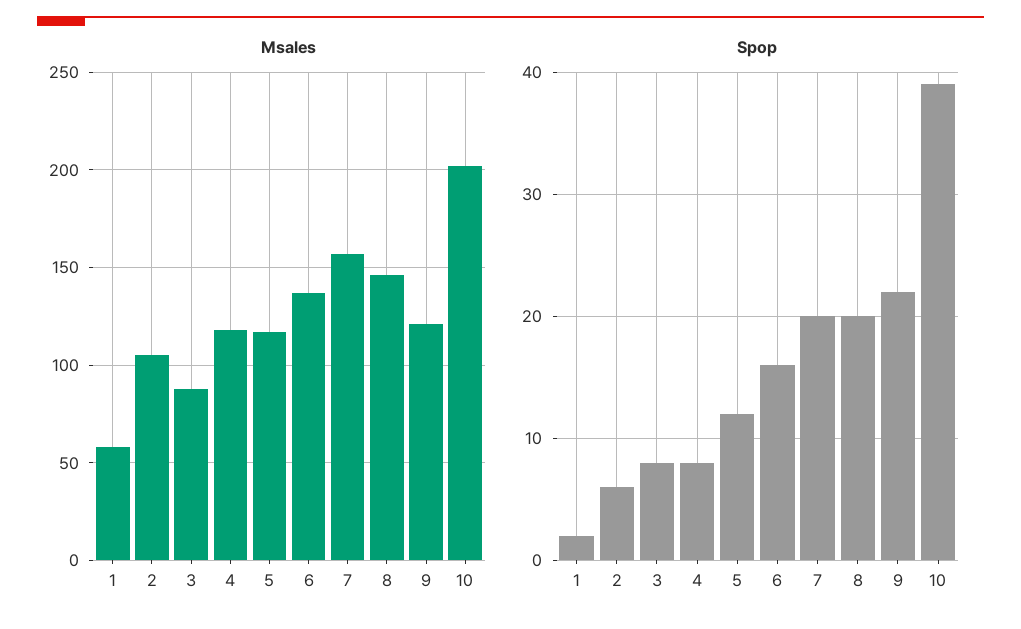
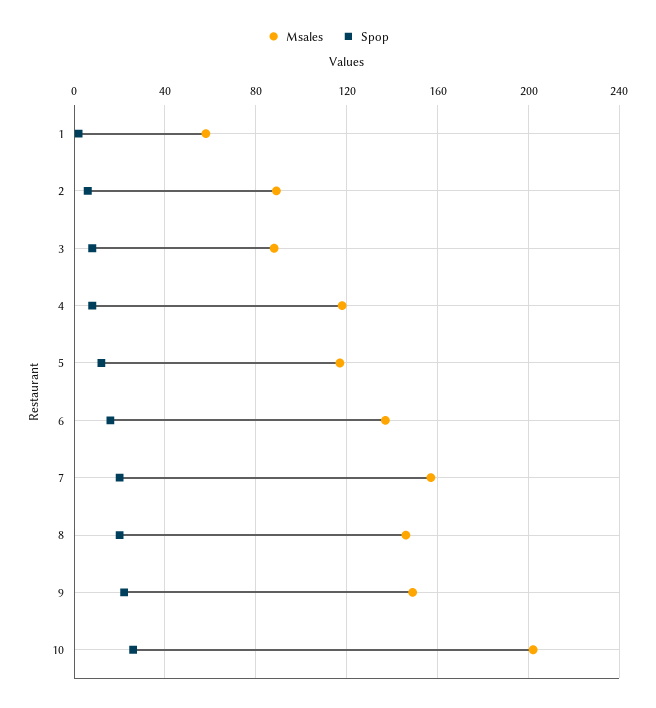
Msales, 2: 105 -> 90
Msales, 9: 120 -> 150
Spop, 10: 39 -> 25

